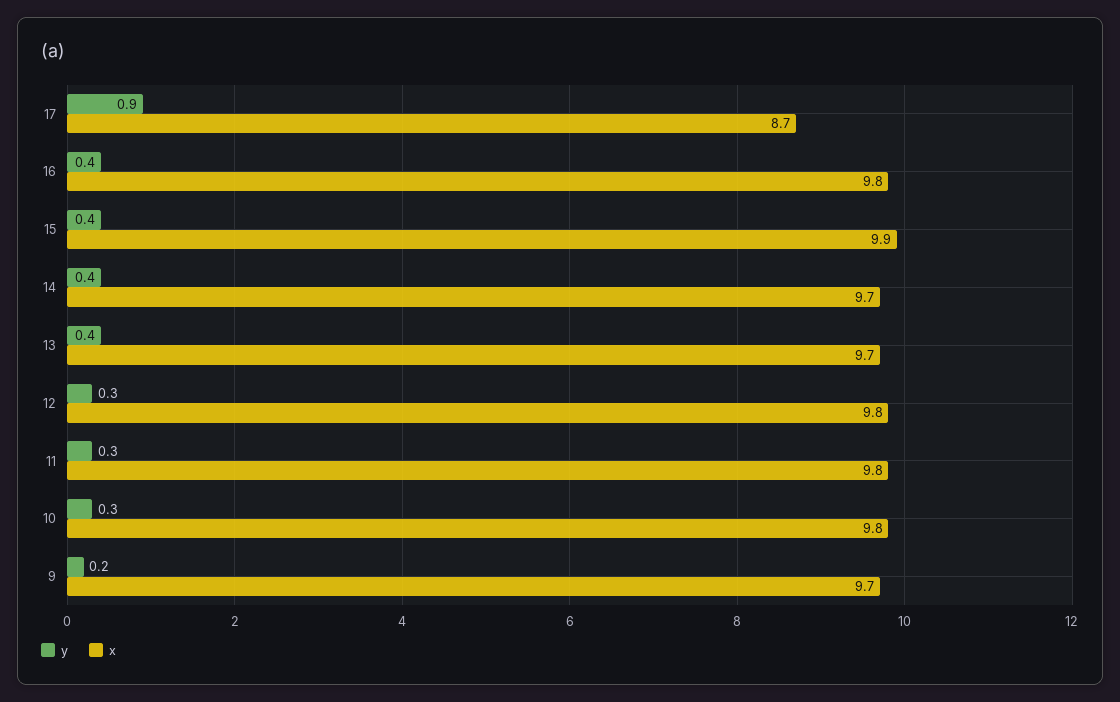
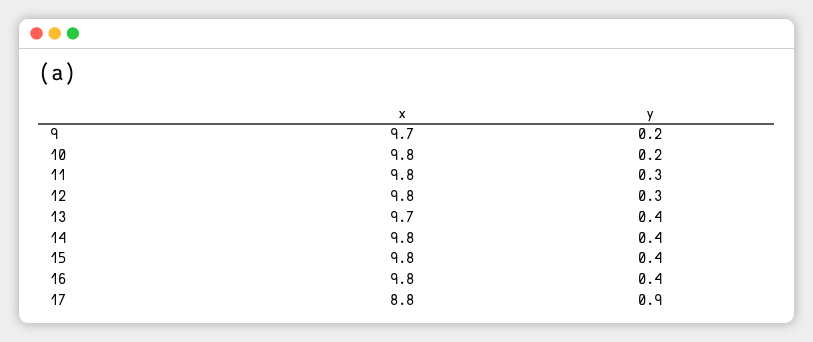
x, 17: 8.7 -> 8.8
x, 15: 9.9 -> 9.8
x, 14: 9.7 -> 9.8
y, 10: 0.3 -> 0.2

